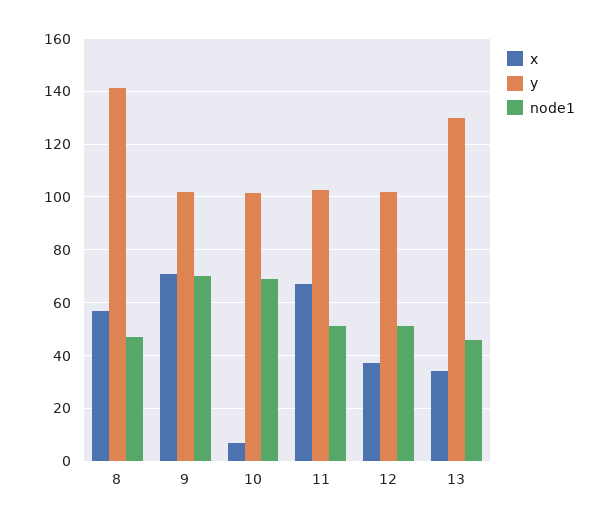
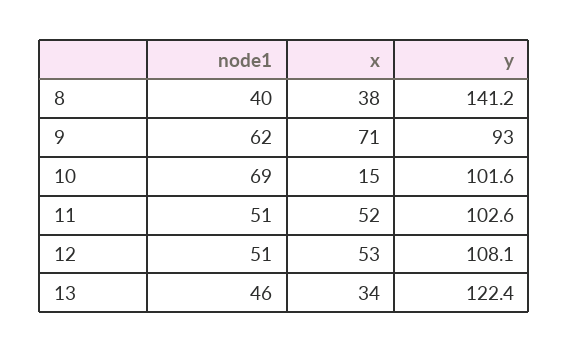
x, 8: 57.5 -> 38
node1, 8: 47.5 -> 40
y, 9: 102.5 -> 93
node1, 9: 70 -> 62
x, 10: 7.5 -> 15
x, 11: 67.5 -> 52
x, 12: 37.5 -> 53
y, 12: 102.5 -> 108.1
y, 13: 130 -> 122.4

